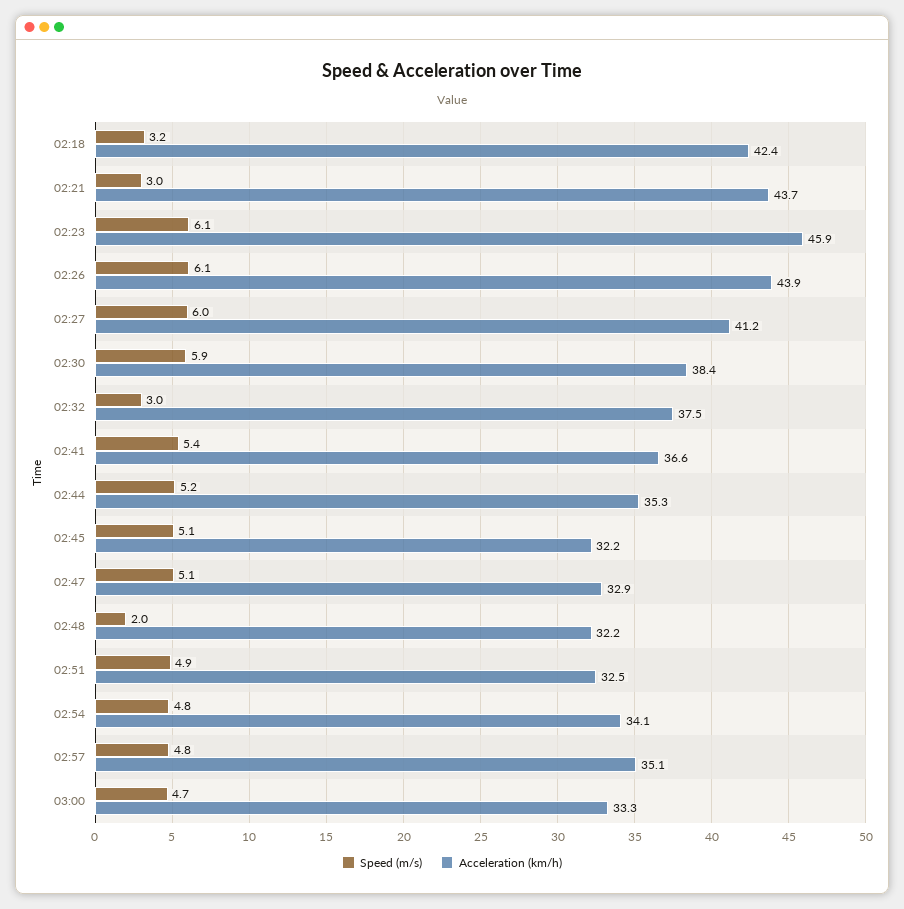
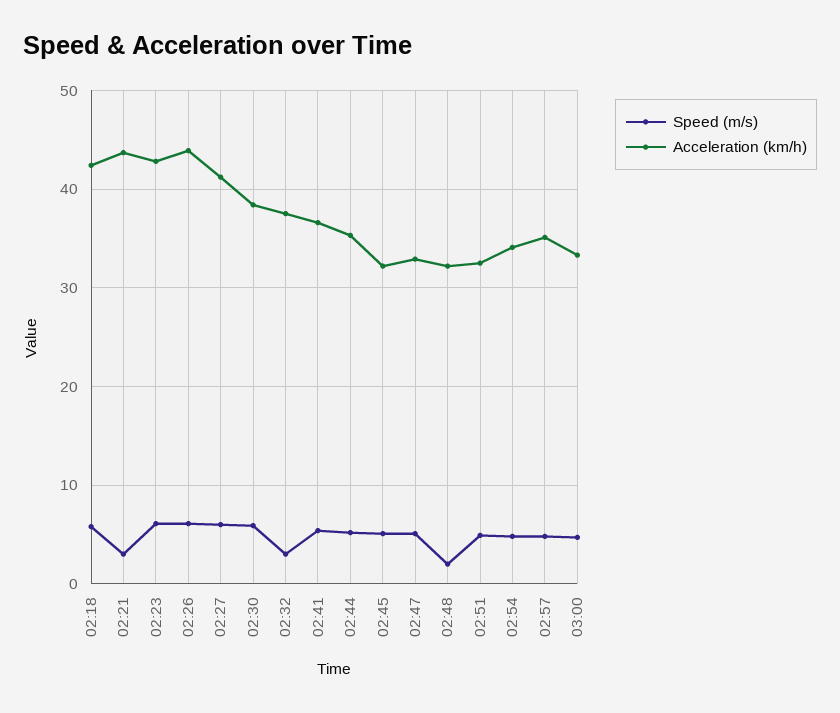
Speed (m/s), 02:18: 3.2 -> 6
Acceleration (km/h), 02:23: 45.9 -> 43

